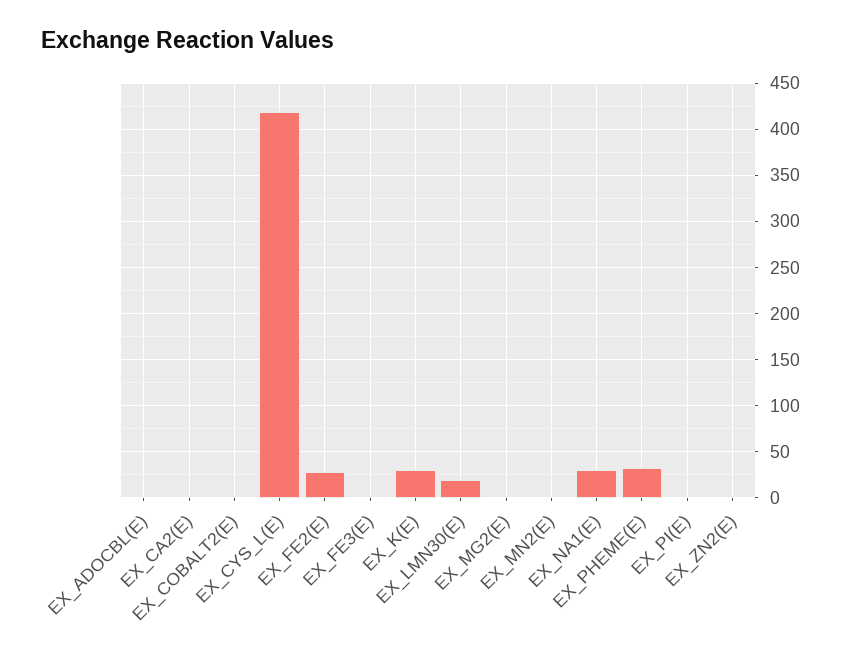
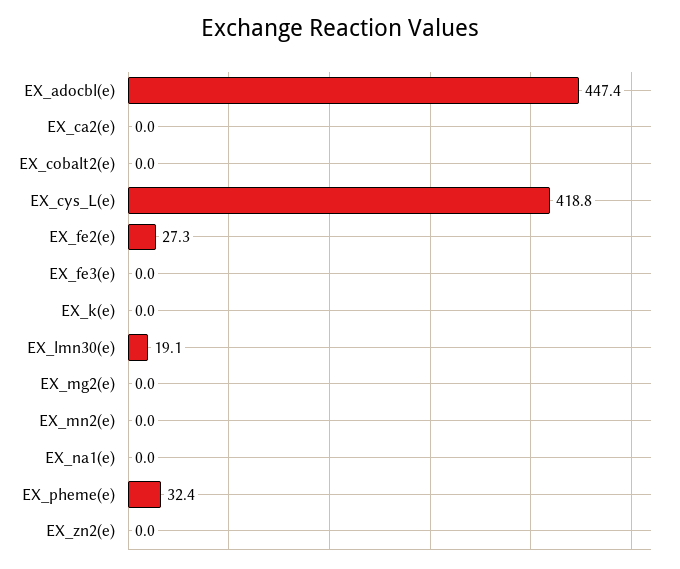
EX_ADOCBL(E): 0 -> 447.4
EX_K(E): 30 -> 0
EX_NA1(E): 30 -> 0
EX_PI(E): 0 -> none

